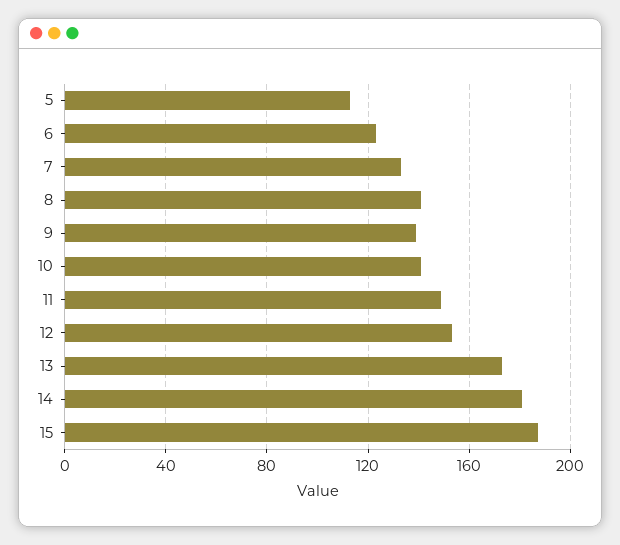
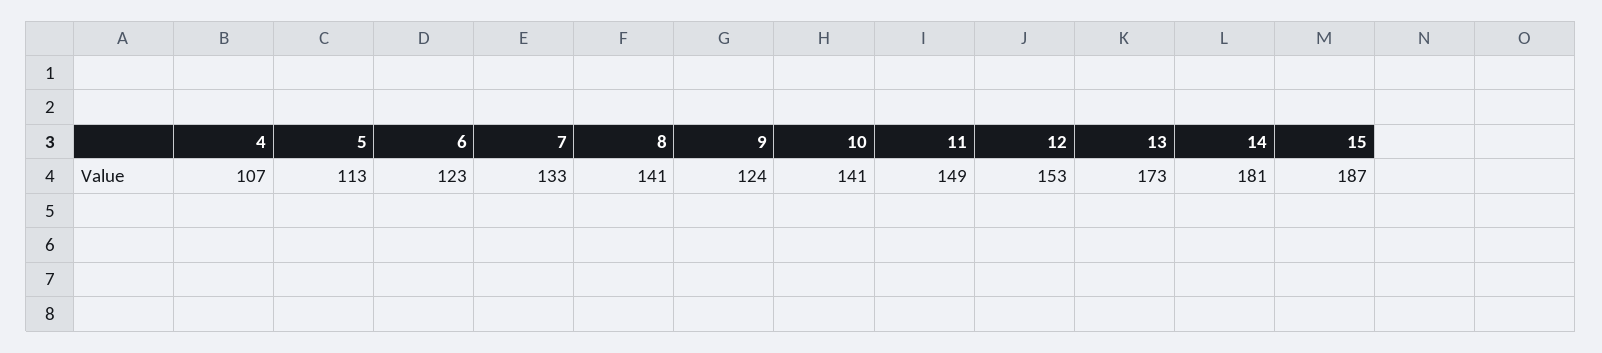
9: 140 -> 124
4: none -> 107

